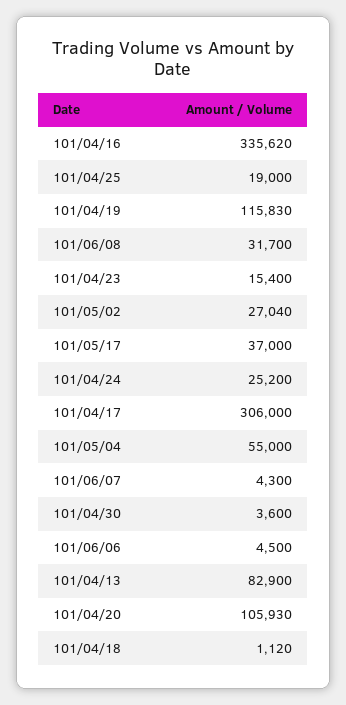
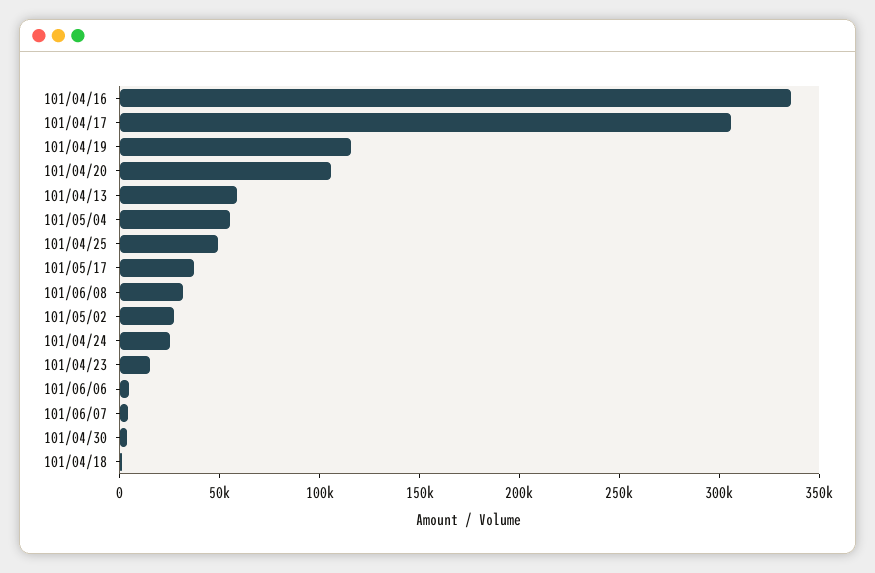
101/04/25: 19000 -> 50000
101/04/13: 82900 -> 60000

